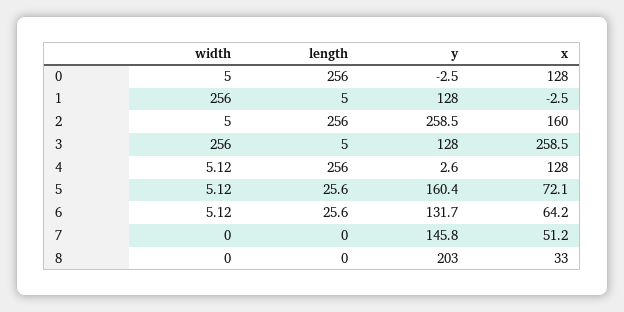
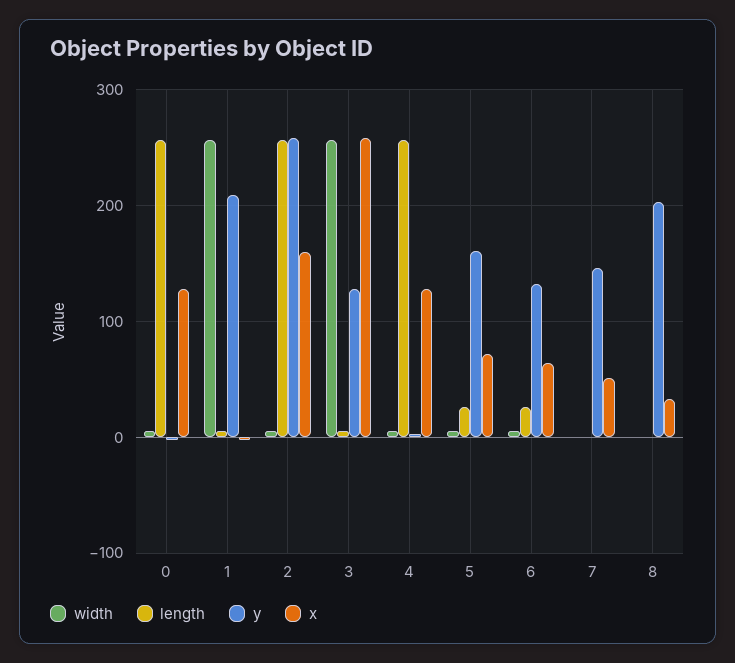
y, 1: 128 -> 210

